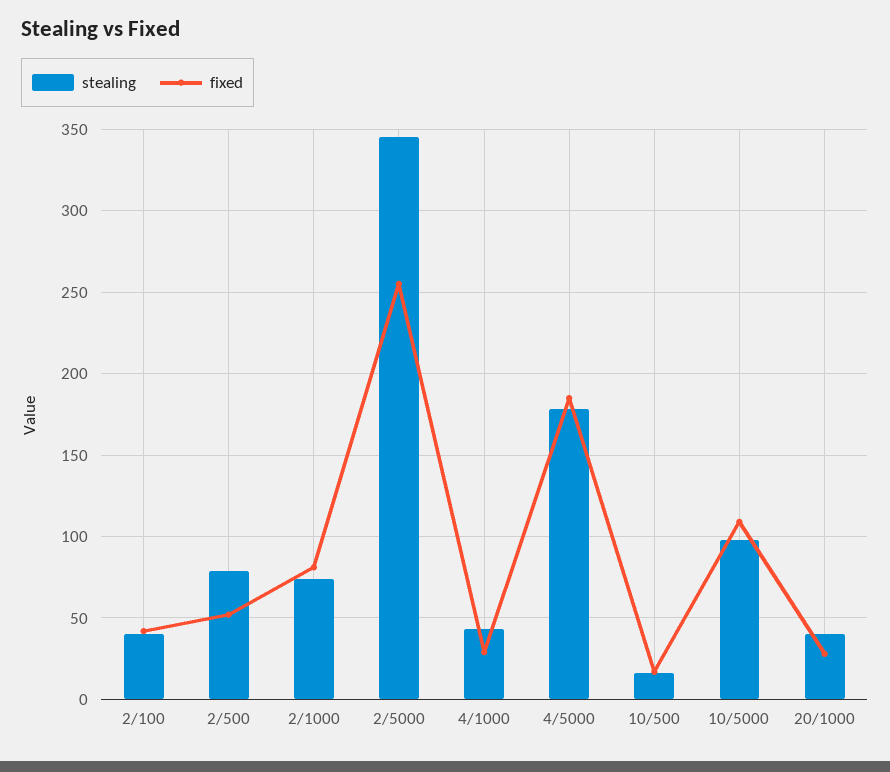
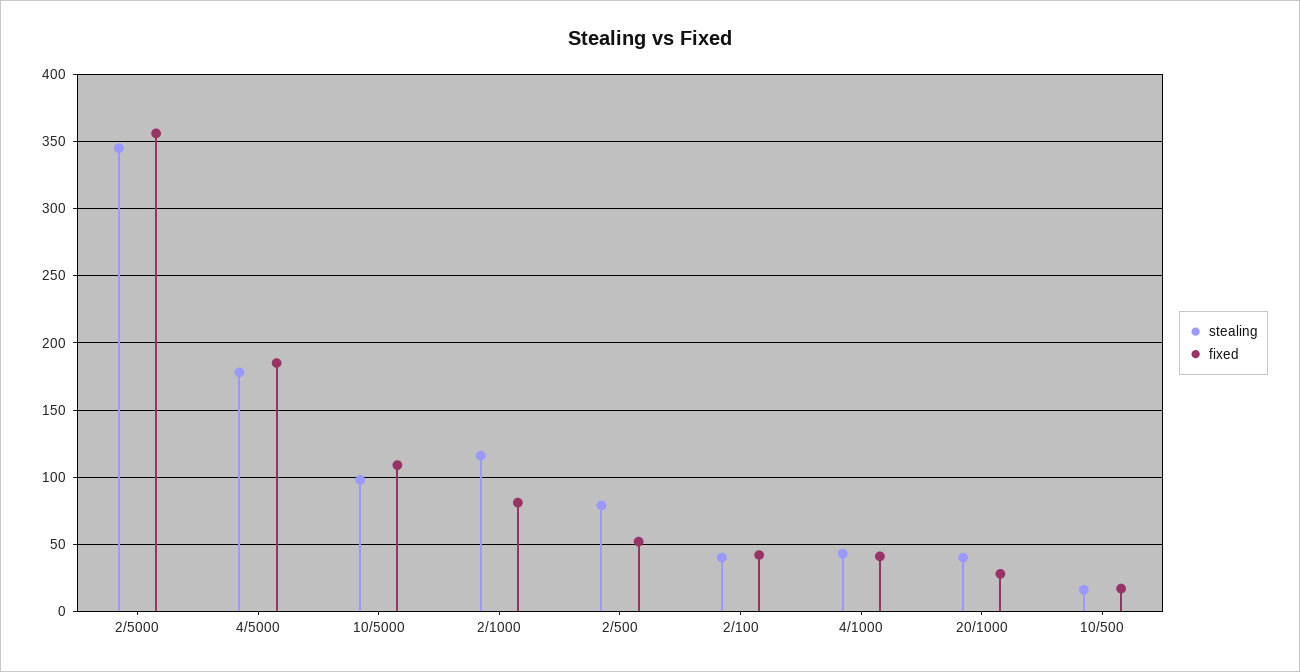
stealing, 2/1000: 75 -> 115
fixed, 2/5000: 255 -> 355
fixed, 4/1000: 30 -> 40

